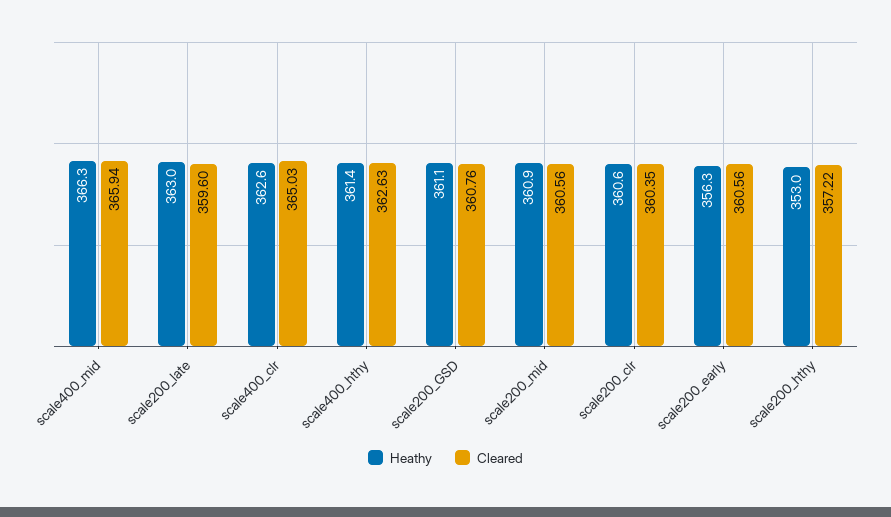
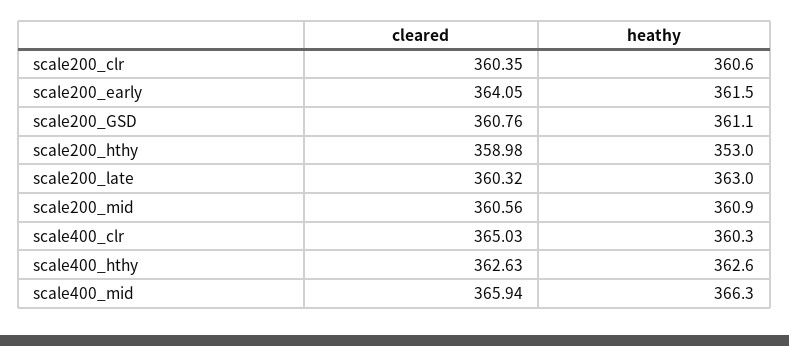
Cleared, scale200_late: 359.6 -> 360.32
Heathy, scale400_clr: 362.6 -> 360.3
Heathy, scale400_hthy: 361.4 -> 362.6
Heathy, scale200_early: 356.3 -> 361.5
Cleared, scale200_early: 360.56 -> 364.05
Cleared, scale200_hthy: 357.22 -> 358.98

